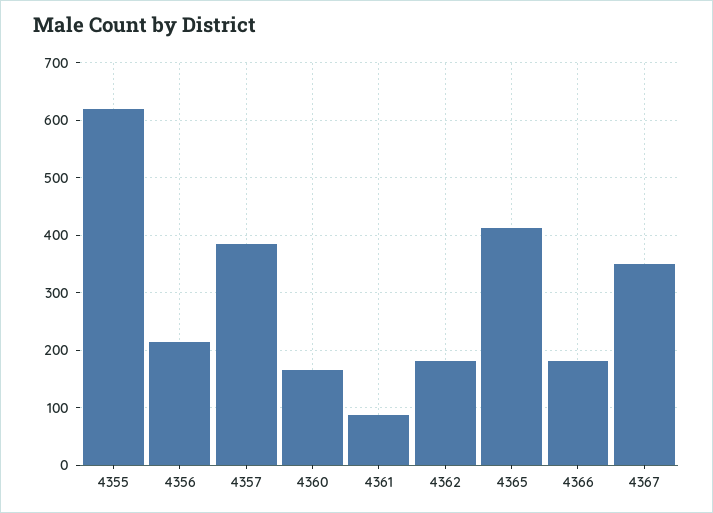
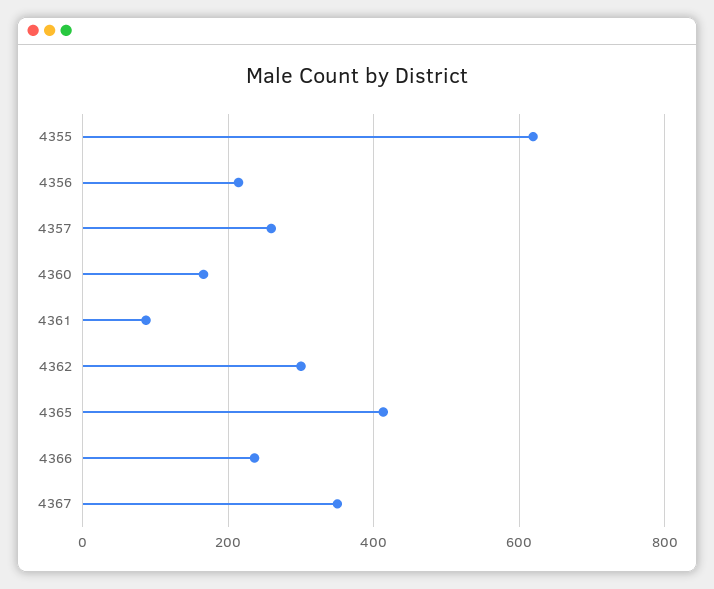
4357: 380 -> 260
4362: 180 -> 300
4366: 180 -> 240

